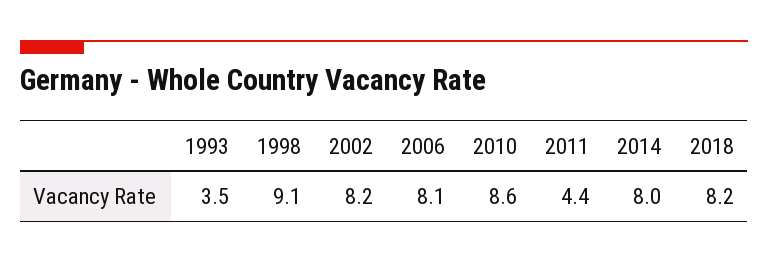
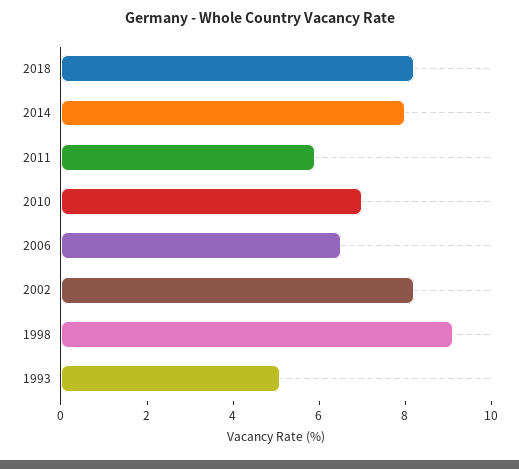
1993: 3.5 -> 5
2006: 8.1 -> 6.5
2010: 8.6 -> 7
2011: 4.4 -> 6

